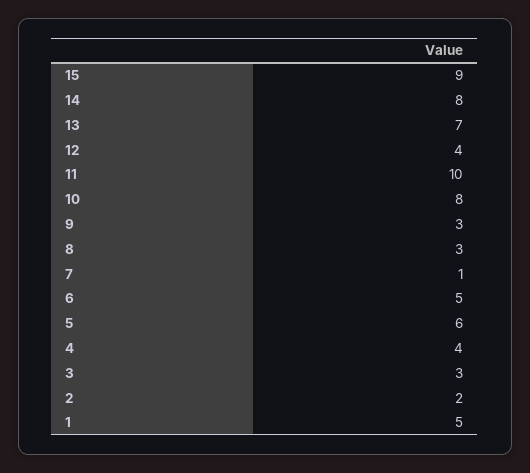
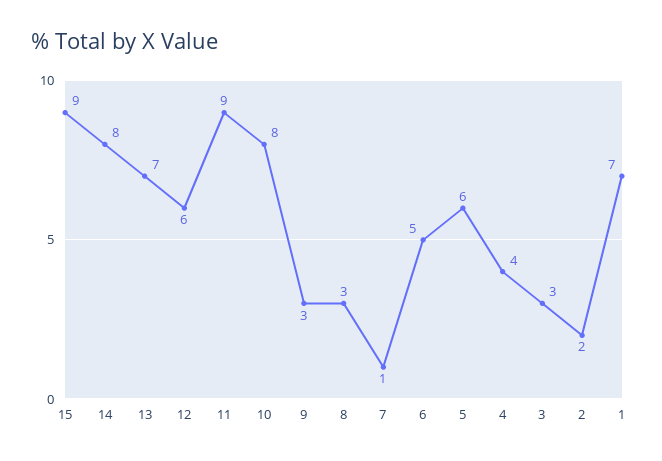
12: 4 -> 6
11: 10 -> 9
1: 5 -> 7

